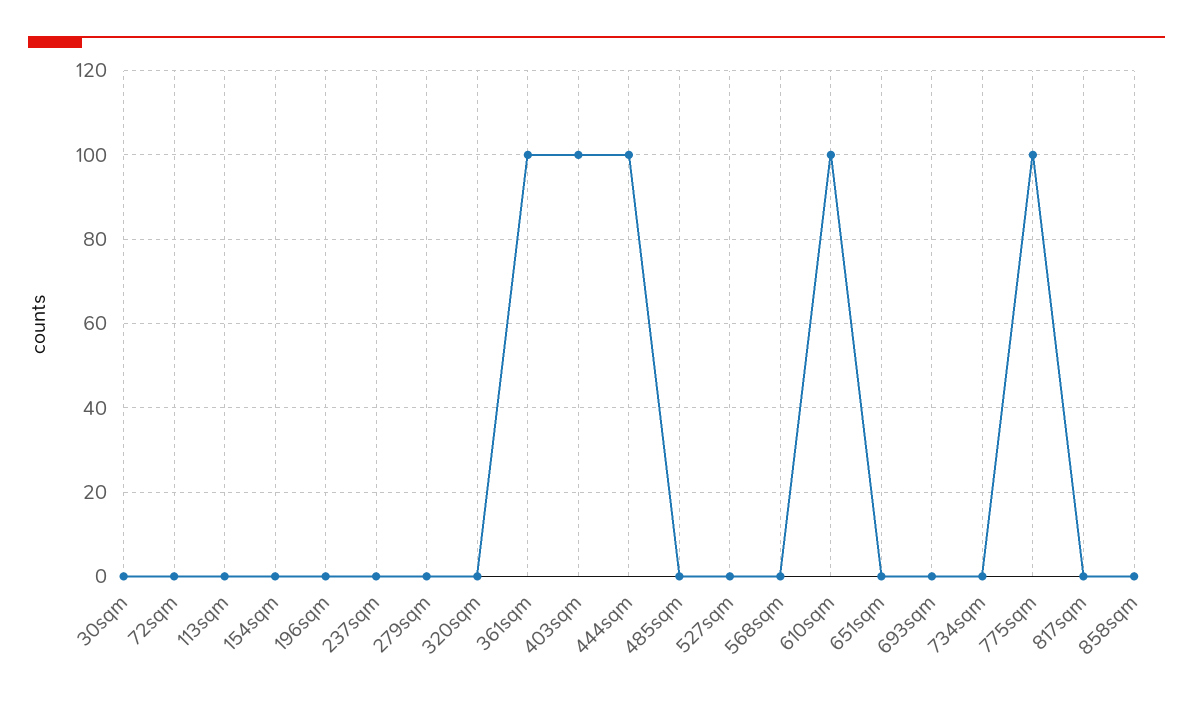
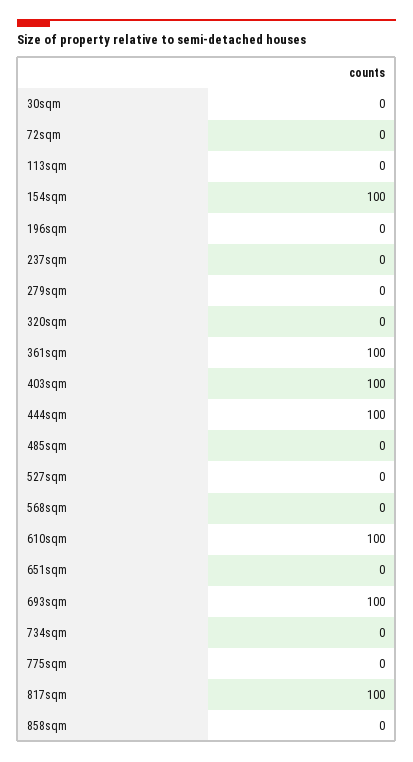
154sqm: 0 -> 100
693sqm: 0 -> 100
775sqm: 100 -> 0
817sqm: 0 -> 100

